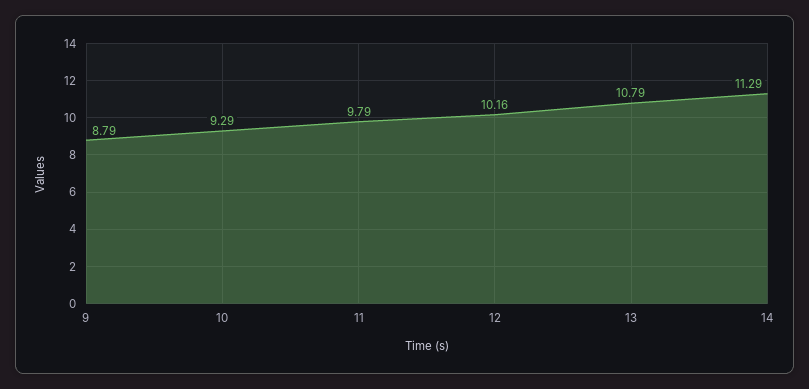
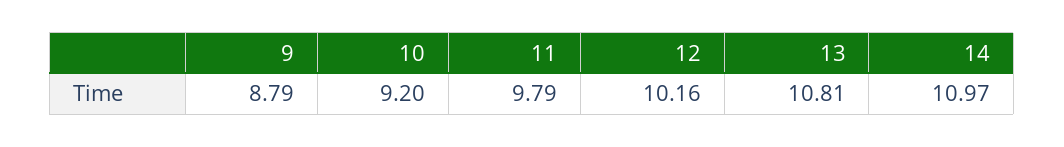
10: 9.29 -> 9.2
13: 10.79 -> 10.81
14: 11.29 -> 10.97

